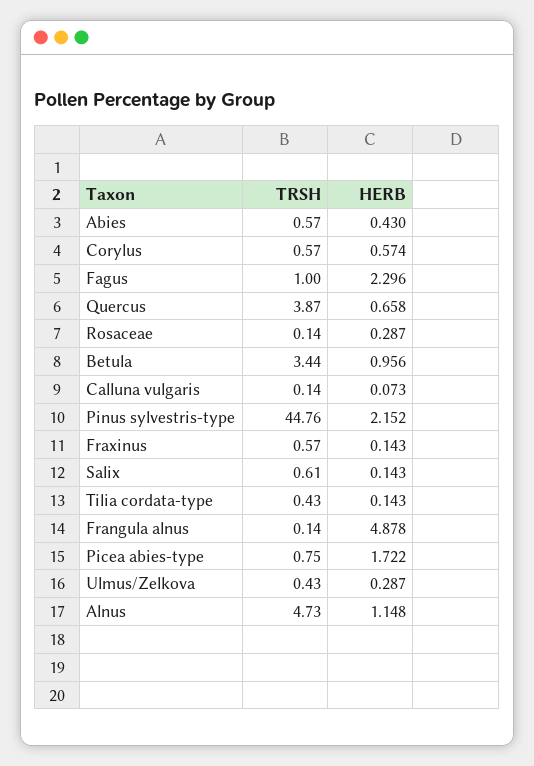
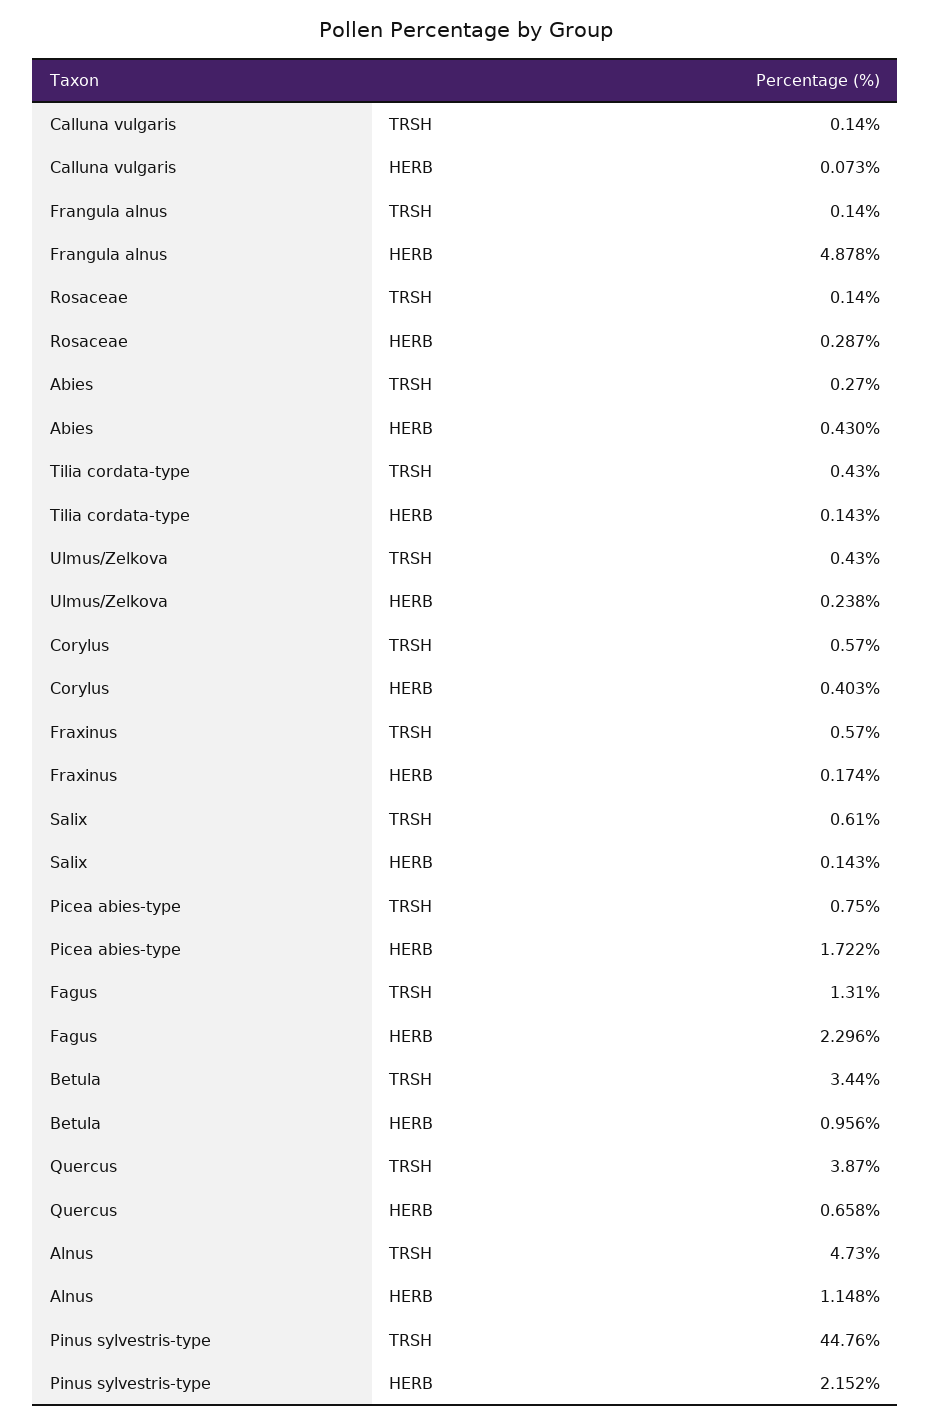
TRSH, Abies: 0.57 -> 0.27
HERB, Corylus: 0.574 -> 0.403
TRSH, Fagus: 1 -> 1.31
HERB, Fraxinus: 0.143 -> 0.174
HERB, Ulmus/Zelkova: 0.287 -> 0.238

